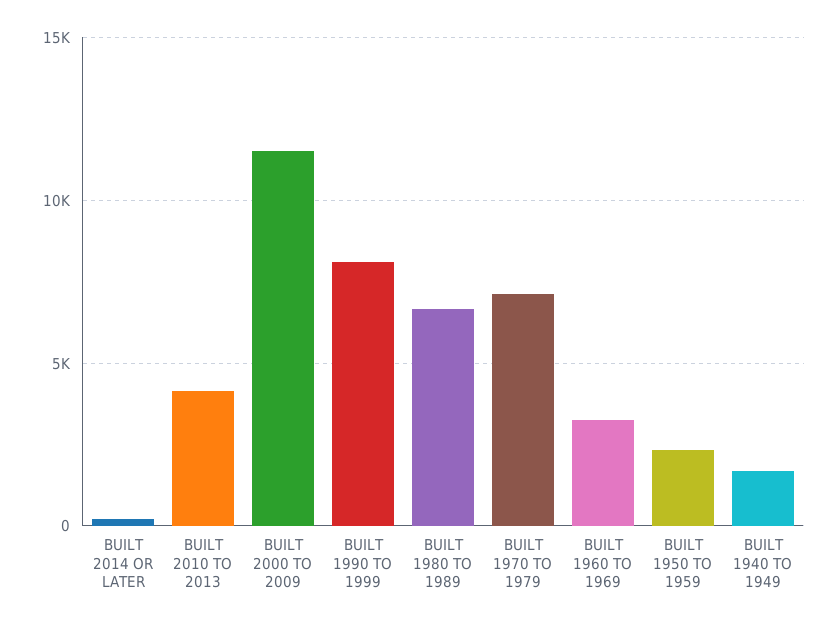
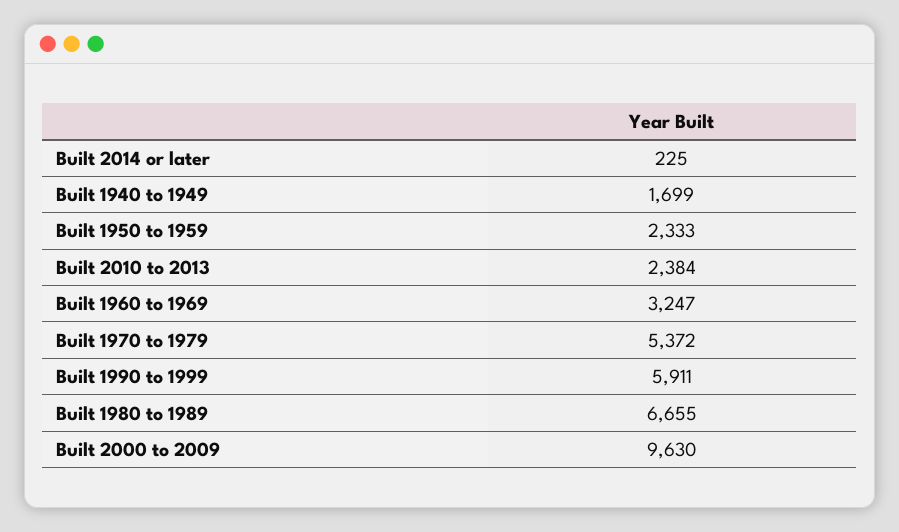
BUILT 2010 TO 2013: 4000 -> 2384
BUILT 2000 TO 2009: 11500 -> 9630
BUILT 1990 TO 1999: 8000 -> 5911
BUILT 1970 TO 1979: 7000 -> 5372

